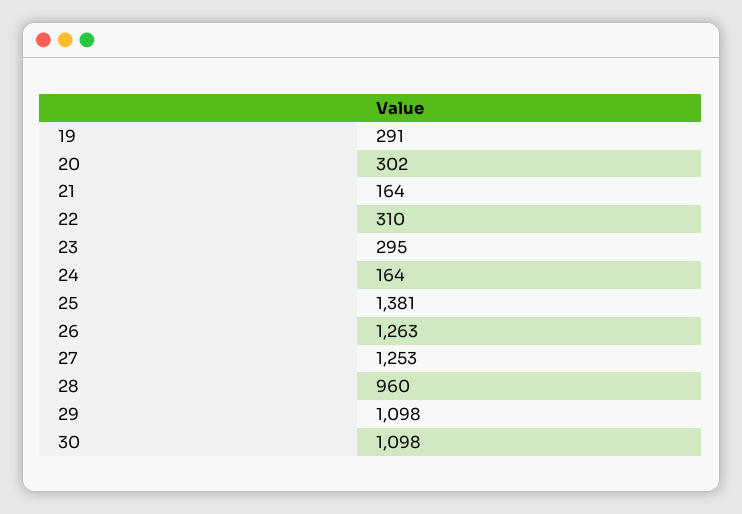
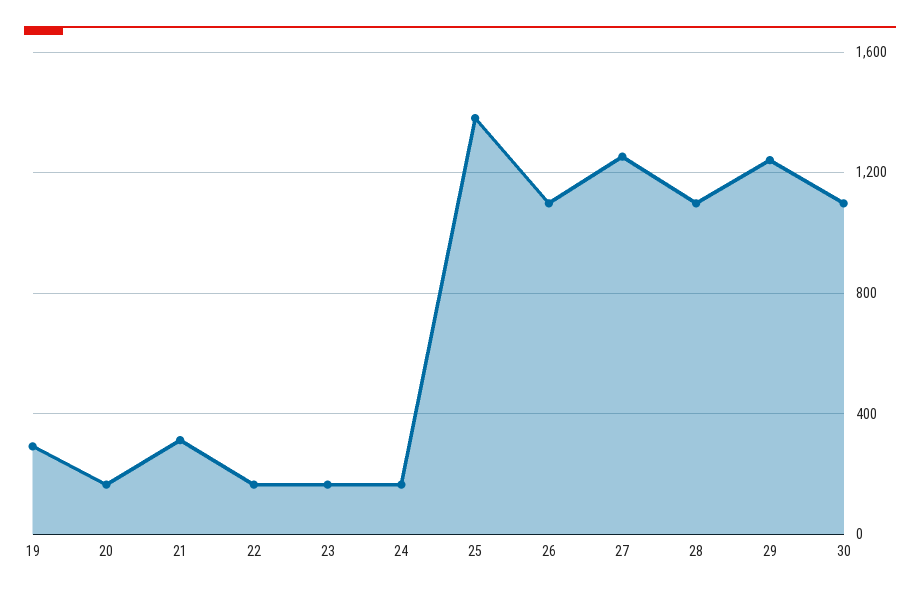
20: 302 -> 150
21: 164 -> 300
22: 310 -> 150
23: 295 -> 150
26: 1263 -> 1100
28: 960 -> 1100
29: 1098 -> 1250

